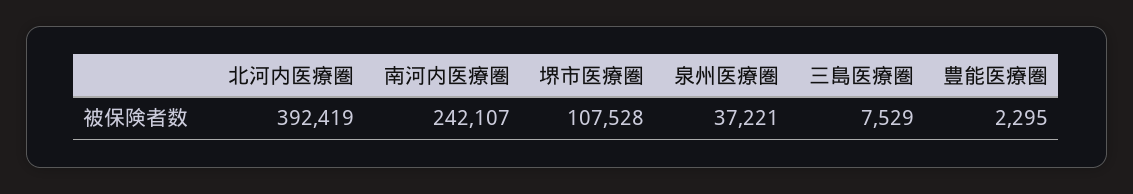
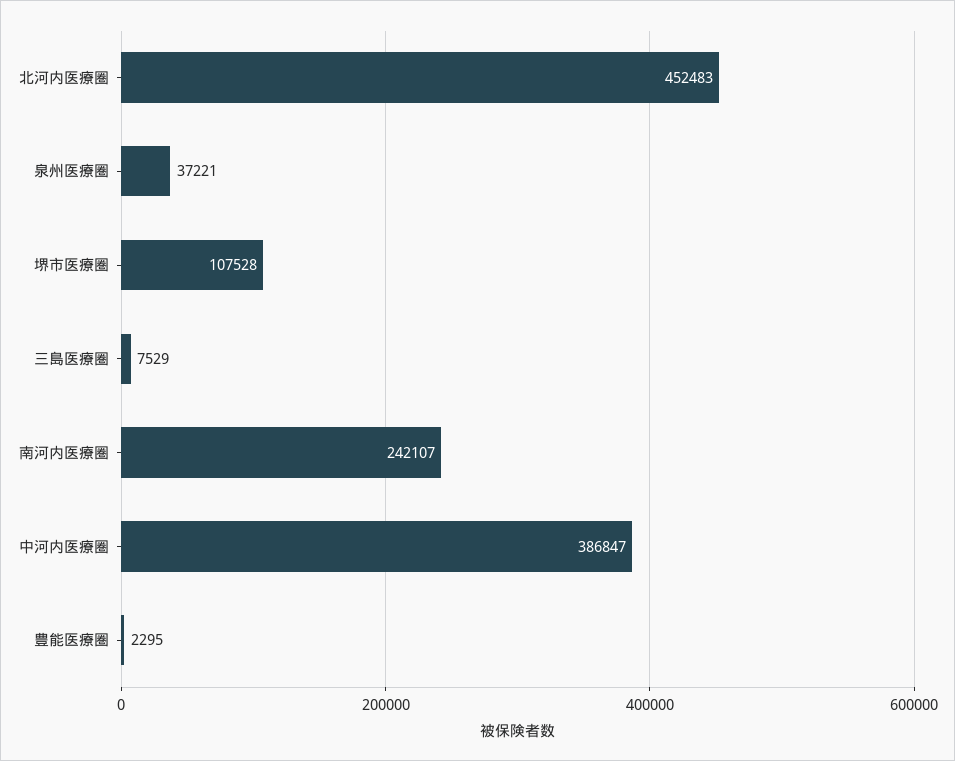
北河内医療圏: 392419 -> 452483
中河内医療圏: none -> 386847

